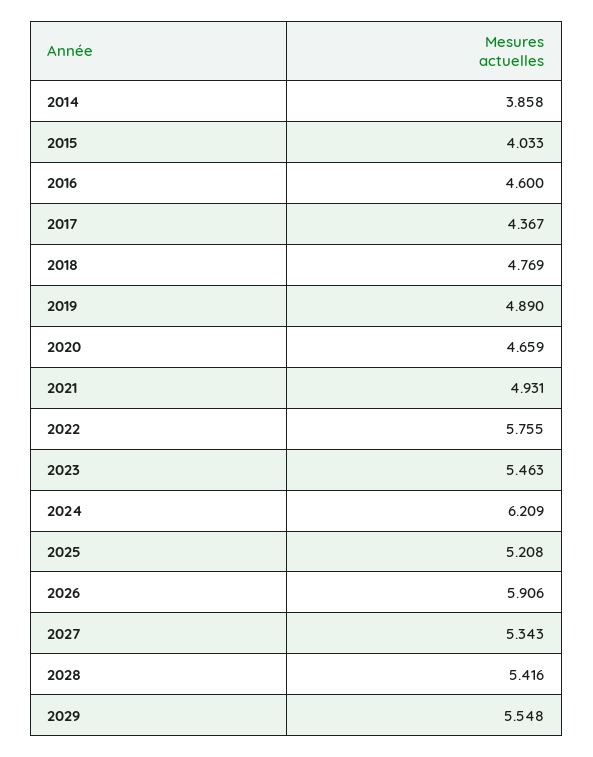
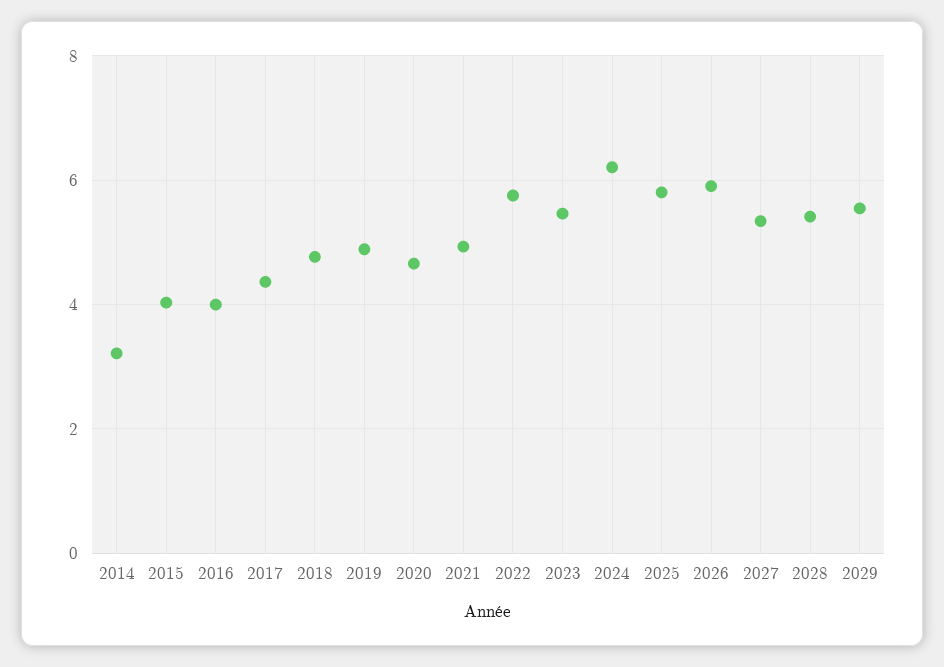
2014: 3.858 -> 3.2
2016: 4.6 -> 4
2025: 5.208 -> 5.8

